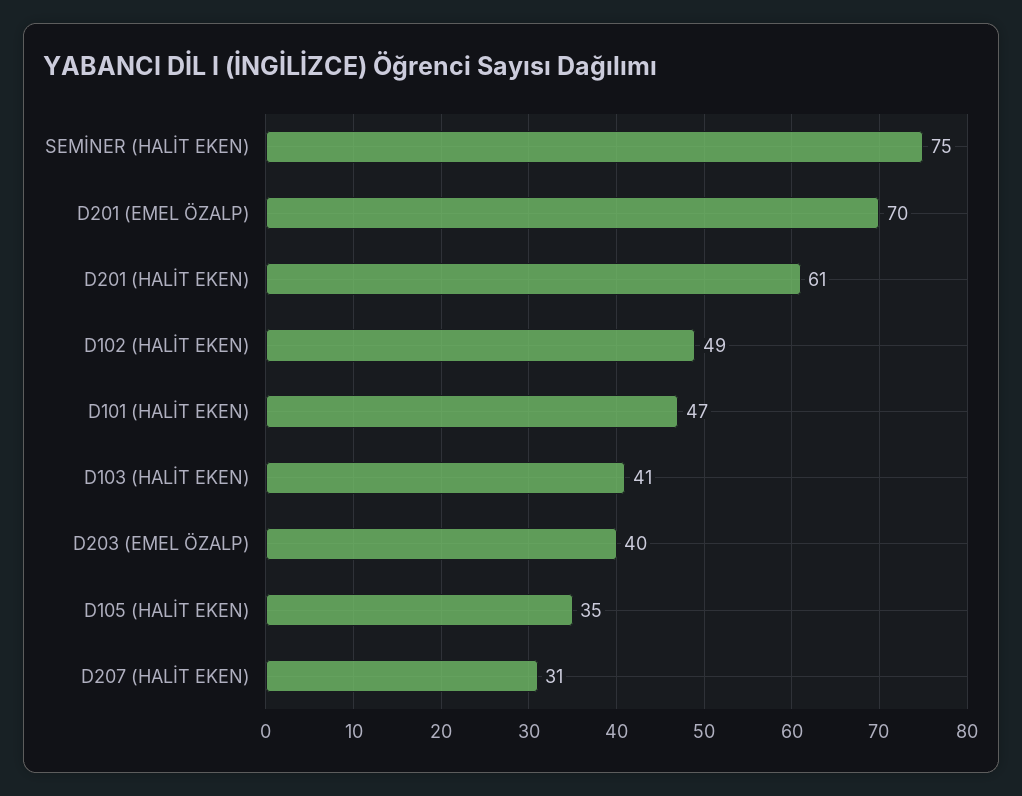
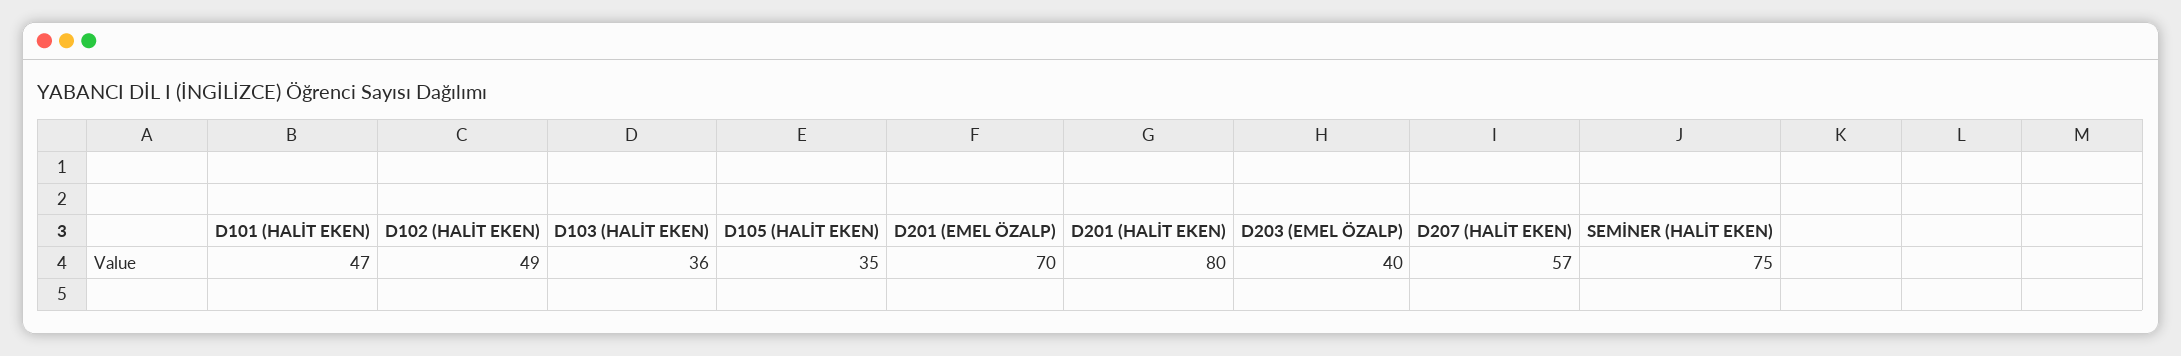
D201 (HALİT EKEN): 61 -> 80
D103 (HALİT EKEN): 41 -> 36
D207 (HALİT EKEN): 31 -> 57

